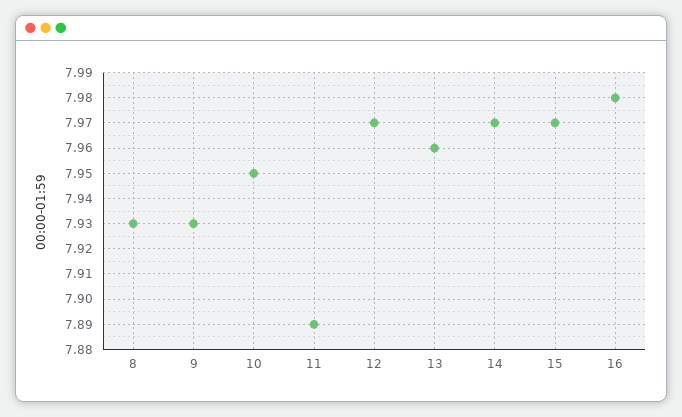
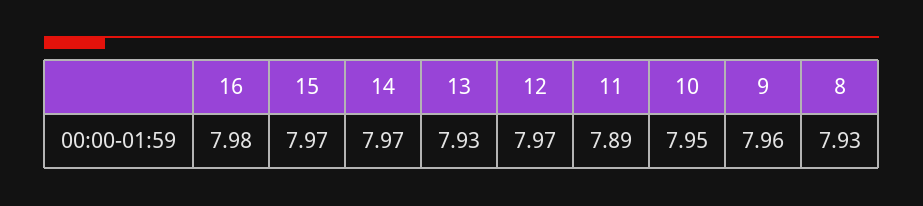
9: 7.93 -> 7.96
13: 7.96 -> 7.93

